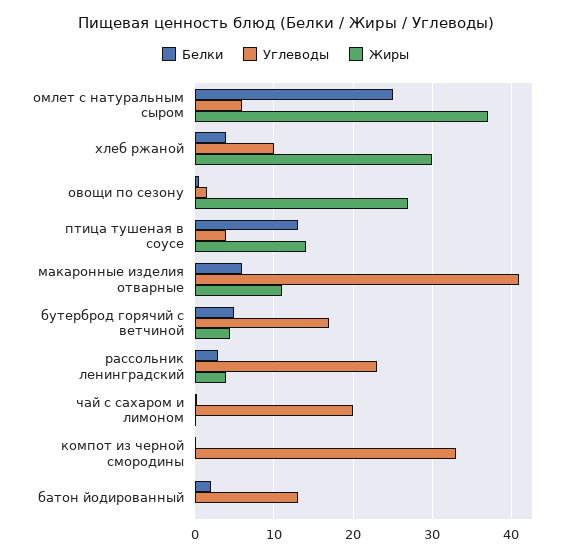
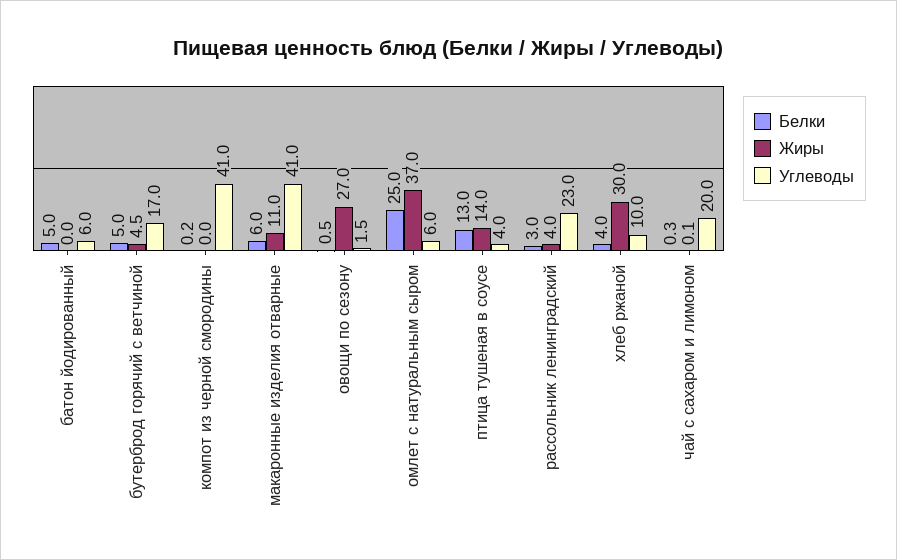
Углеводы, компот из черной смородины: 33 -> 41
Белки, батон йодированный: 2 -> 5
Углеводы, батон йодированный: 13 -> 6

